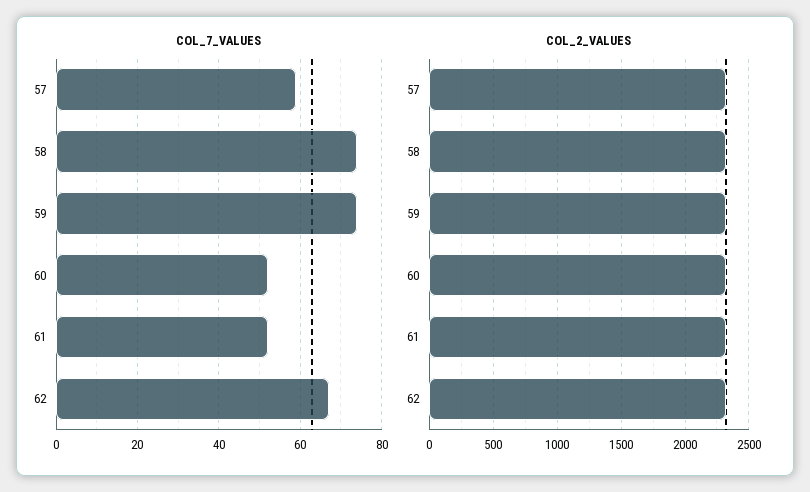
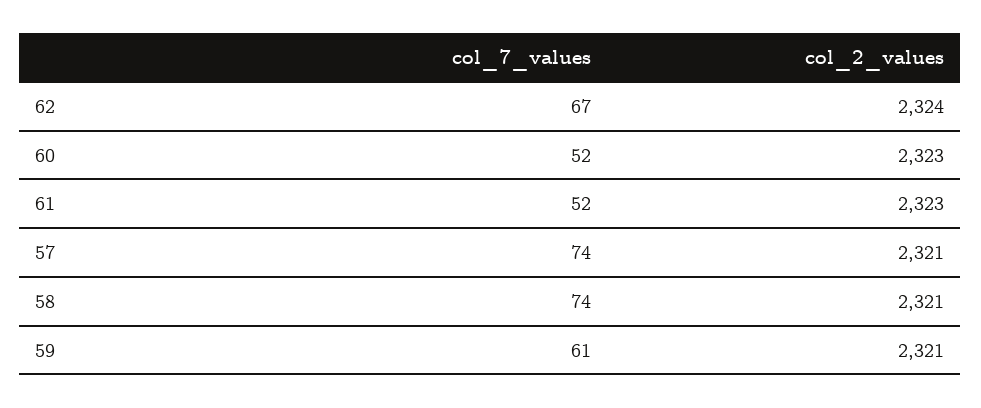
COL_7_VALUES, 57: 60 -> 74
COL_7_VALUES, 59: 75 -> 61

